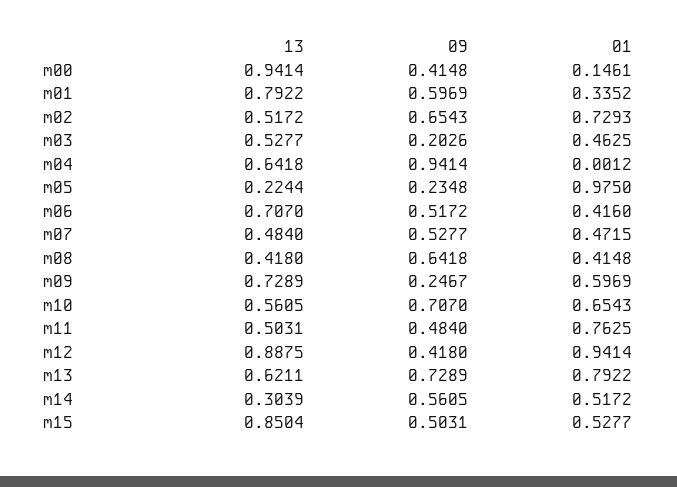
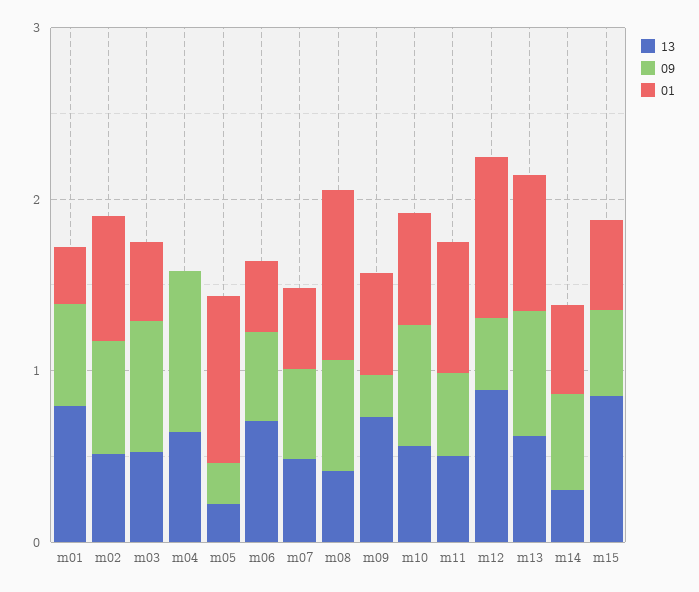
13, m00: 0.9414 -> none
09, m00: 0.4148 -> none
01, m00: 0.1461 -> none
09, m03: 0.2026 -> 0.8
01, m08: 0.4148 -> 1

